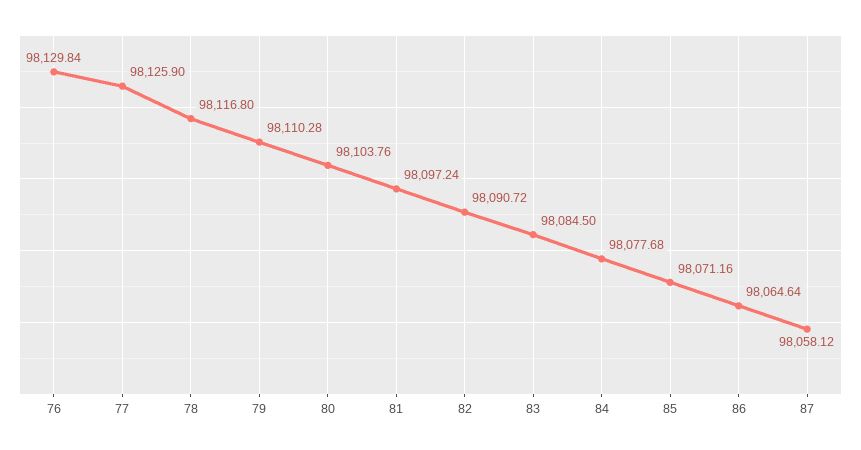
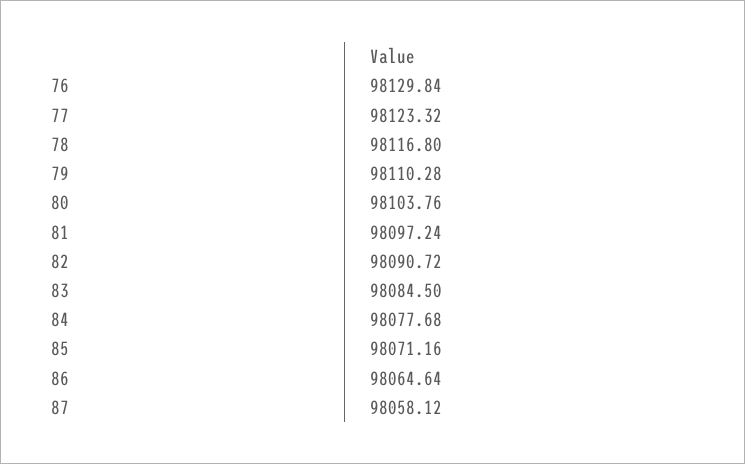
77: 98125.9 -> 98123.32

